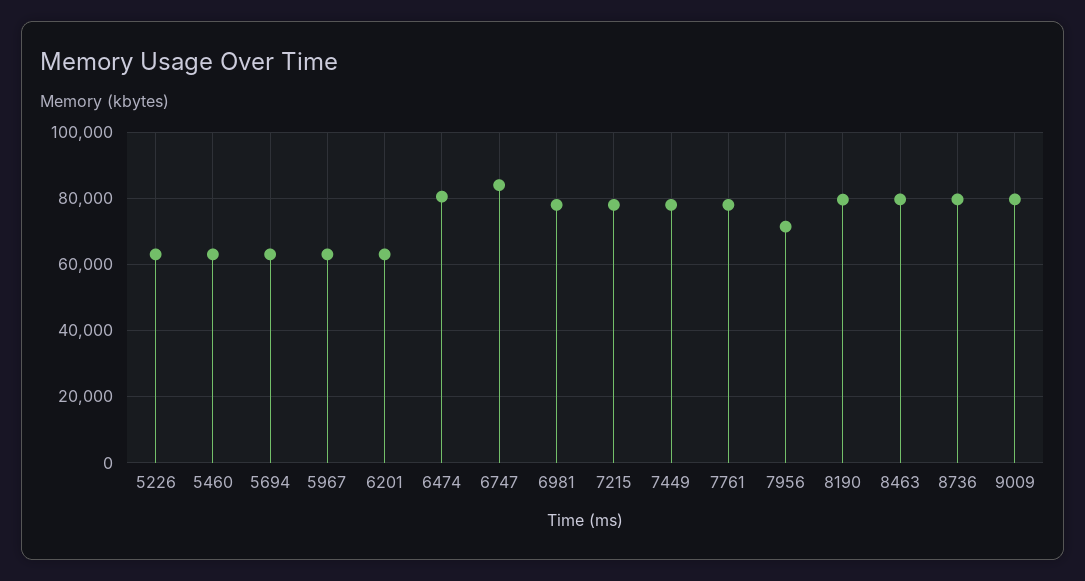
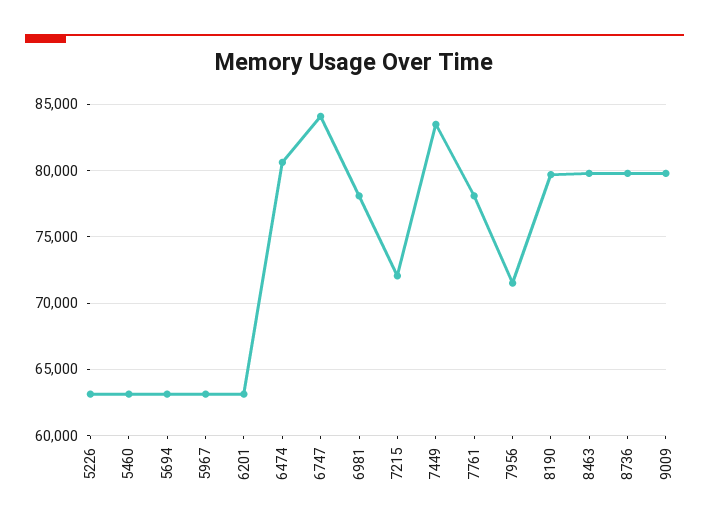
7215: 78000 -> 72000
7449: 78000 -> 83500

